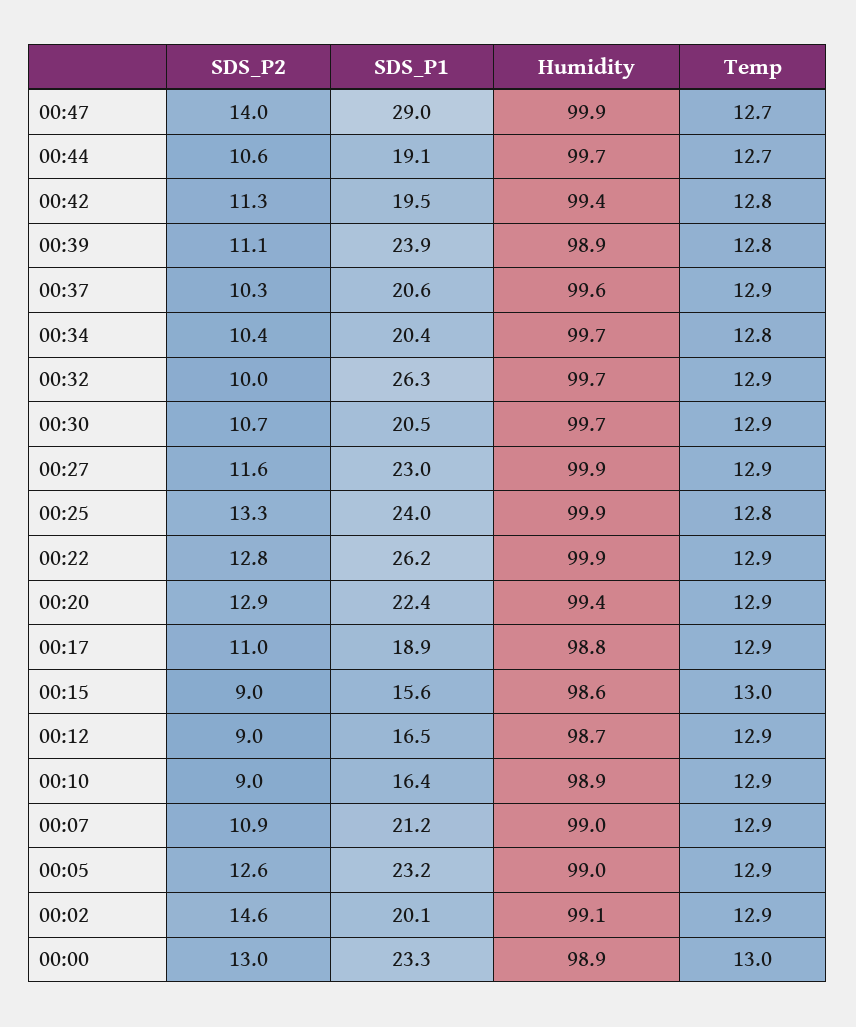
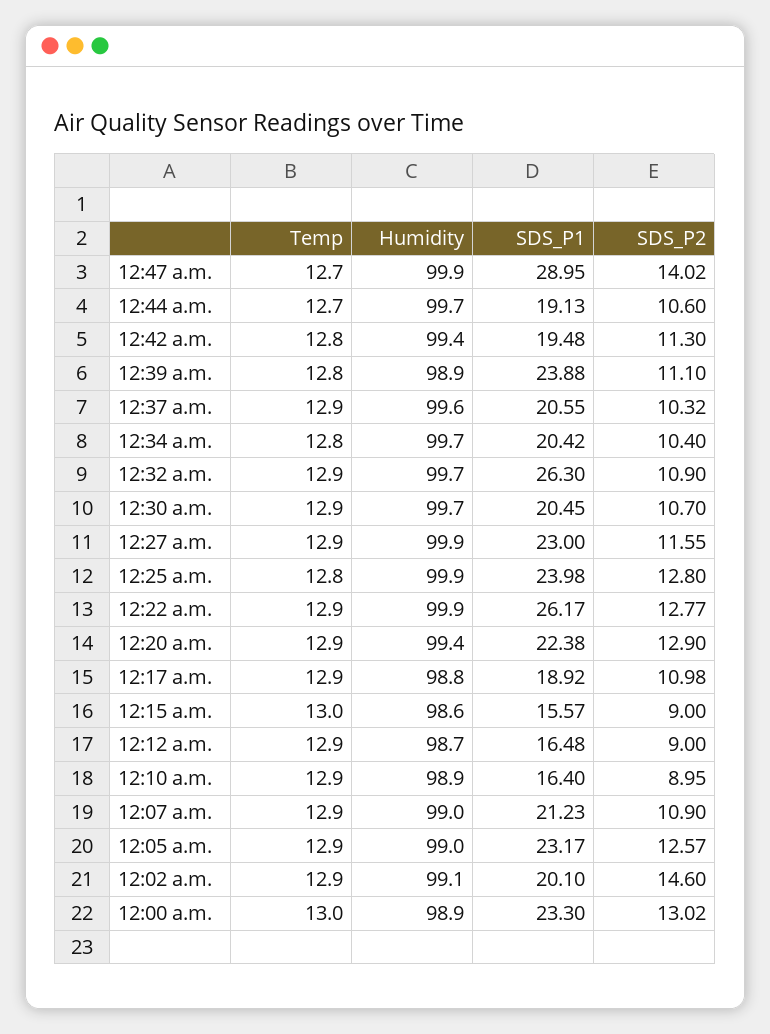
SDS_P2, 00:32: 10 -> 10.9
SDS_P2, 00:25: 13.3 -> 12.8

